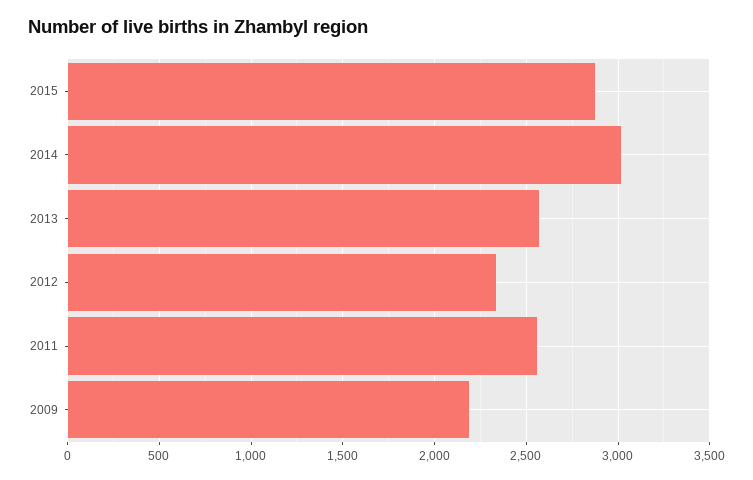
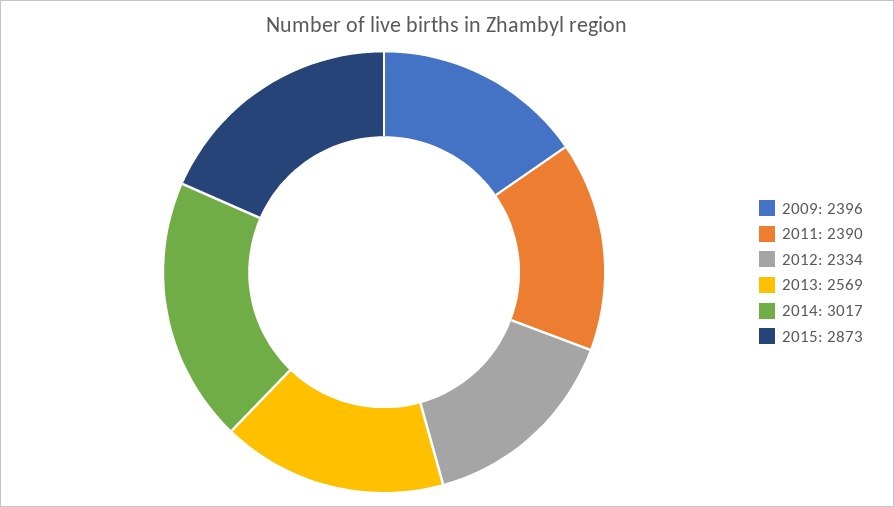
2011: 2550 -> 2390
2009: 2200 -> 2396

